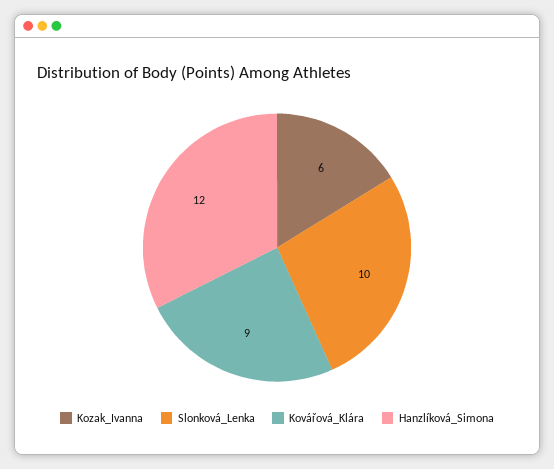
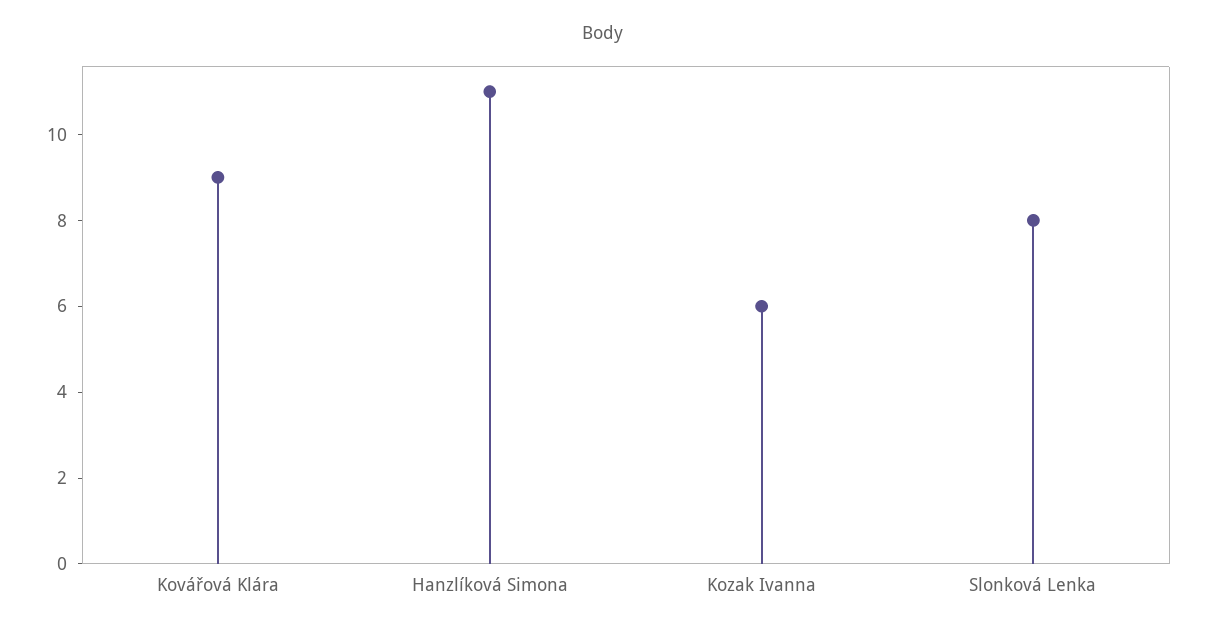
Slonková_Lenka: 10 -> 8
Hanzlíková_Simona: 12 -> 11

